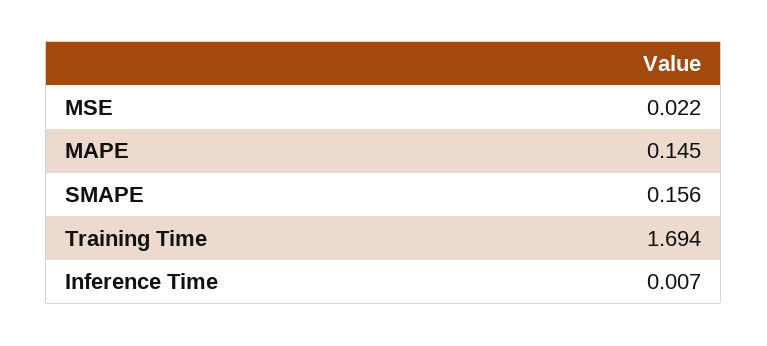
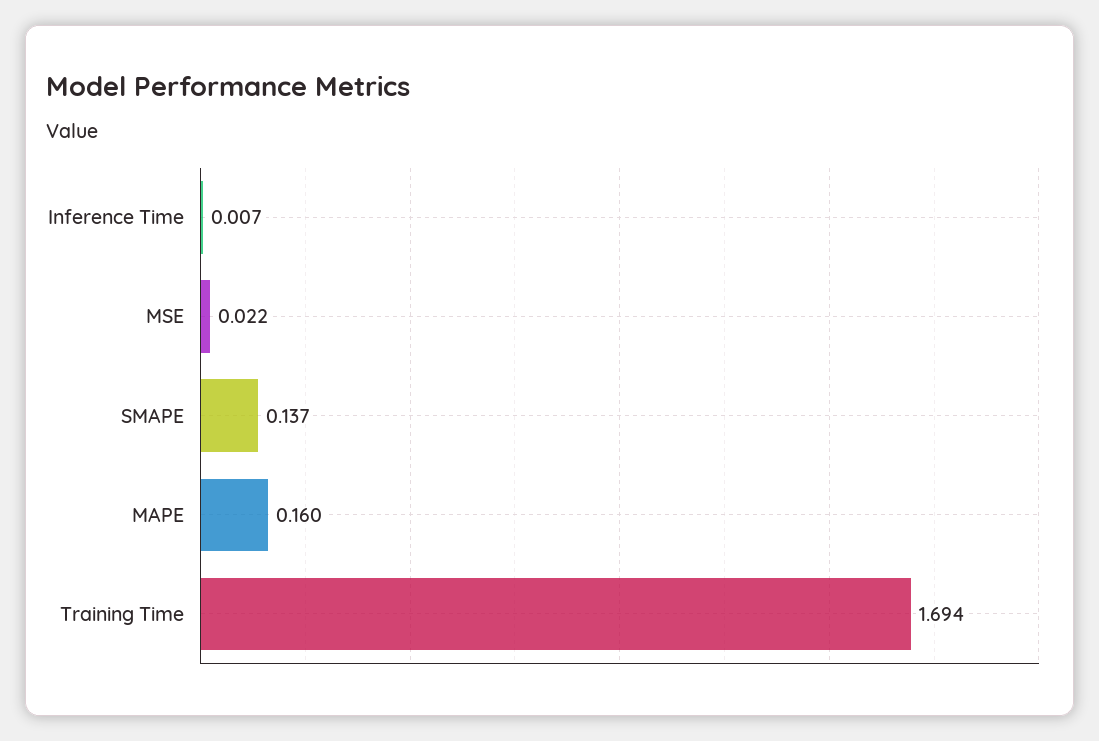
MAPE: 0.145 -> 0.16
SMAPE: 0.156 -> 0.137

